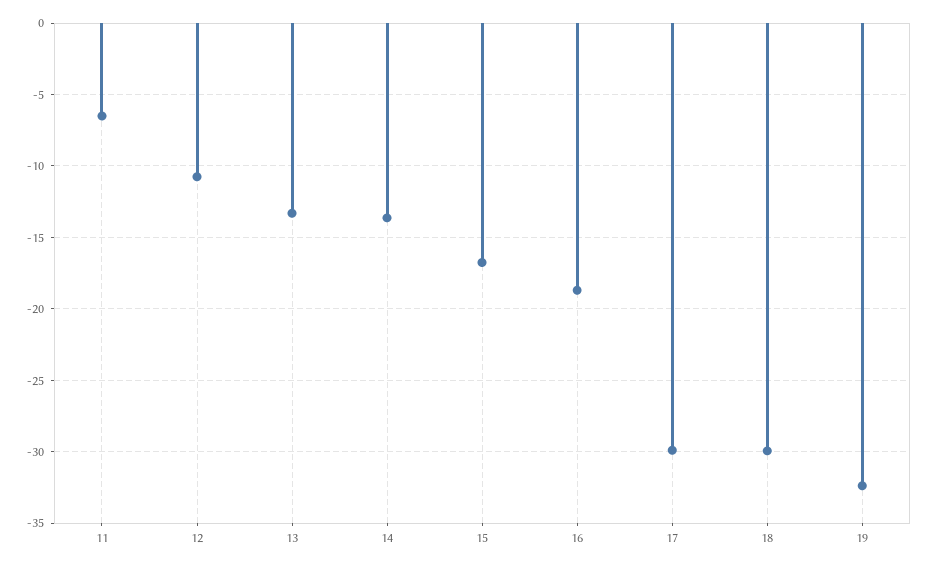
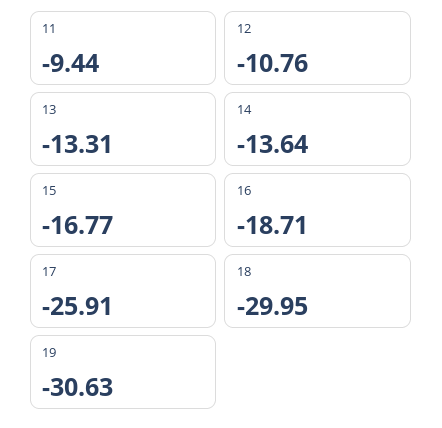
11: -6.5 -> -9.44
17: -30 -> -25.91
19: -32.5 -> -30.63

